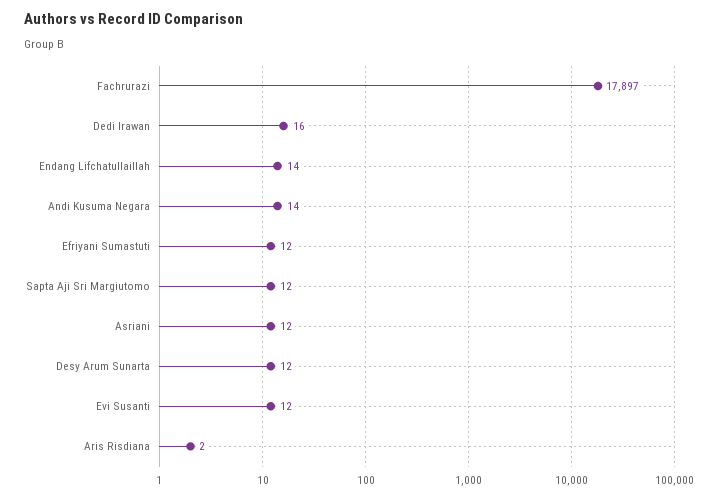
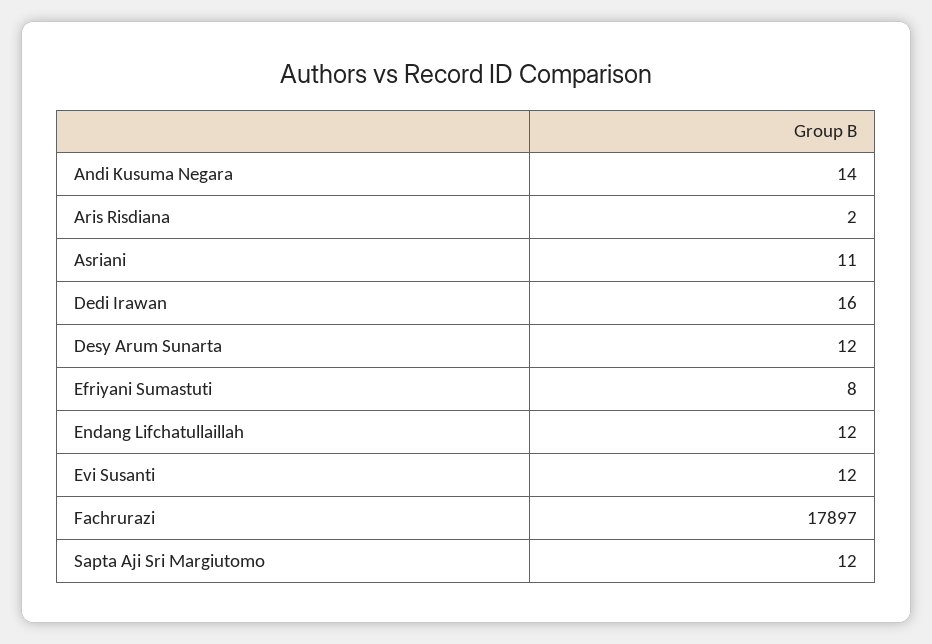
Endang Lifchatullaillah: 14 -> 12
Efriyani Sumastuti: 12 -> 8
Asriani: 12 -> 11

